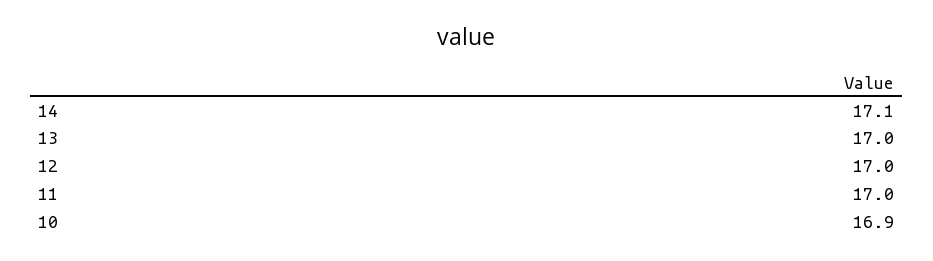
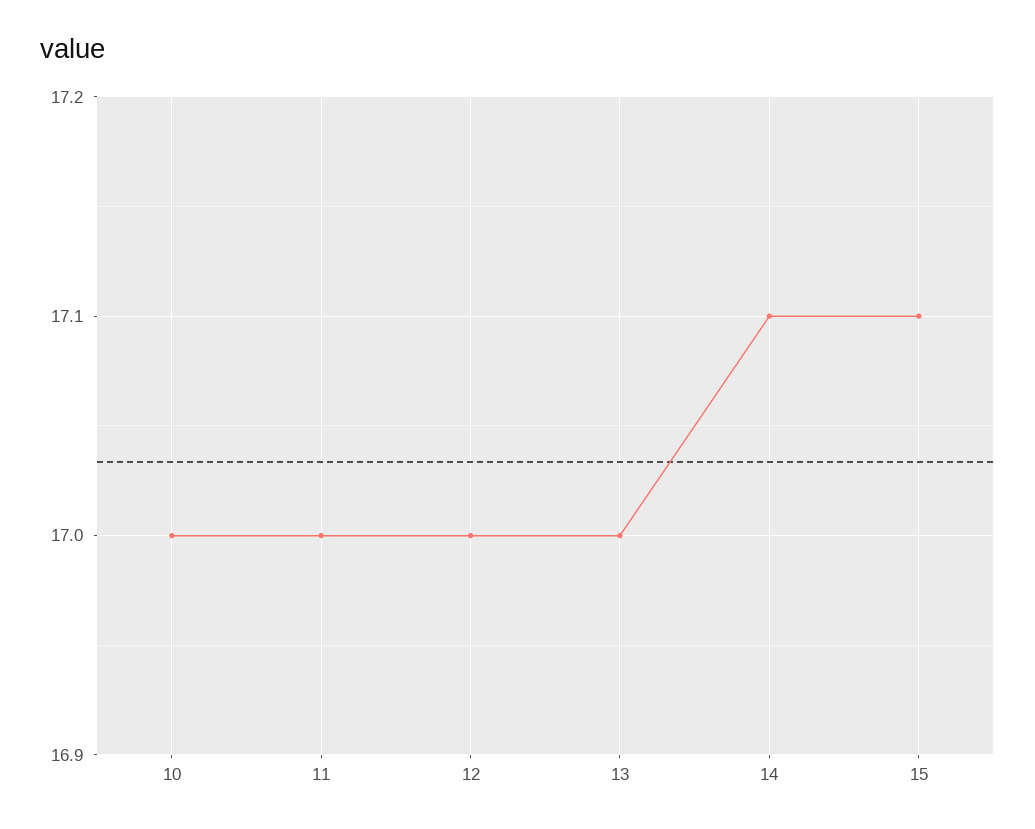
10: 16.9 -> 17
15: none -> 17.1

